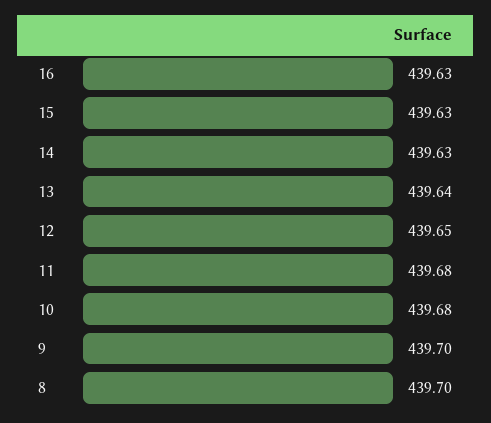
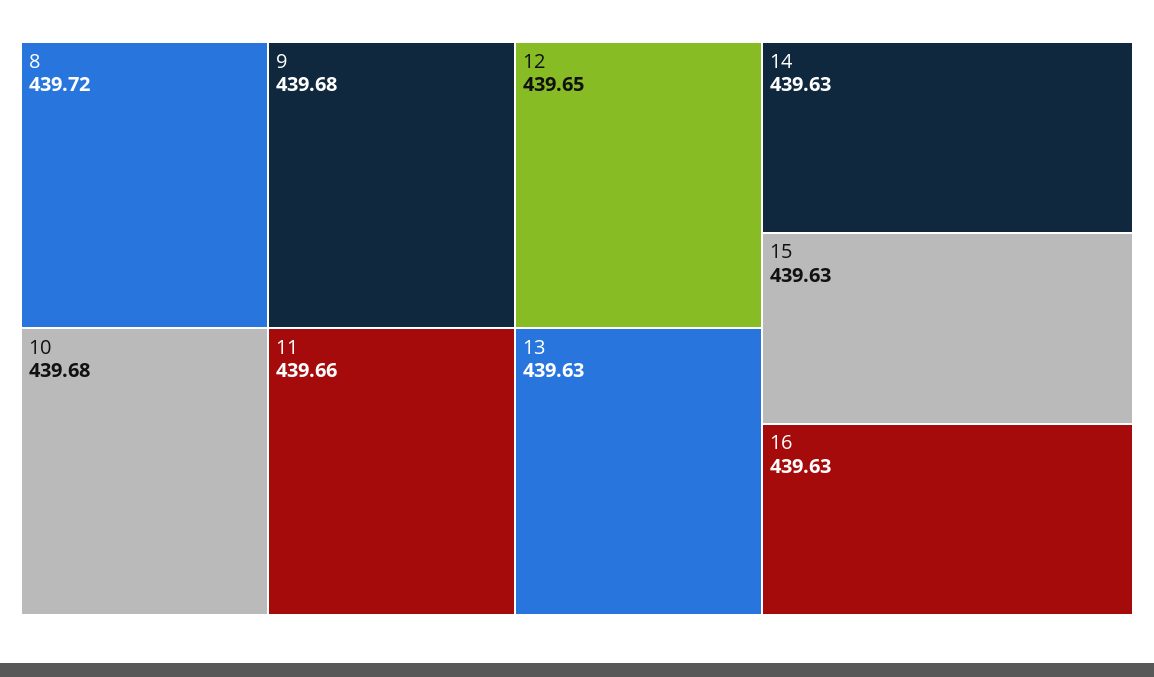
13: 439.64 -> 439.63
11: 439.68 -> 439.66
9: 439.7 -> 439.68
8: 439.7 -> 439.72

